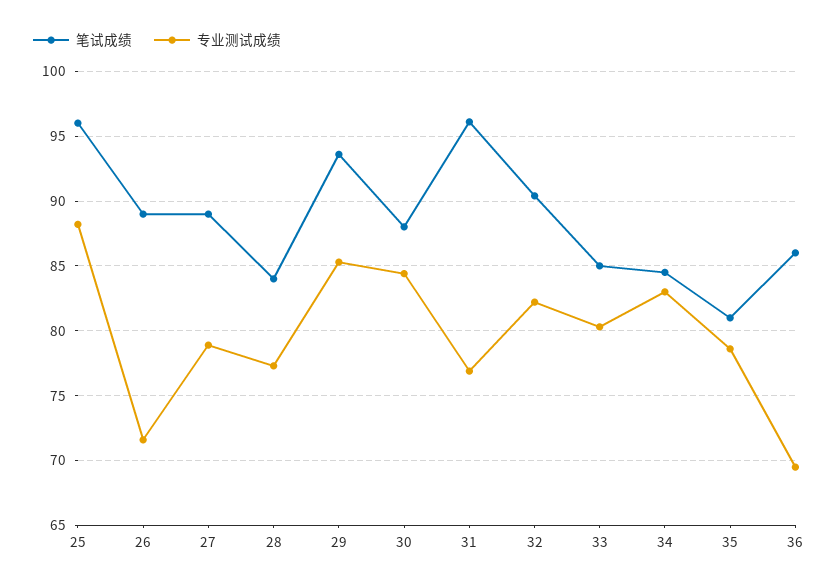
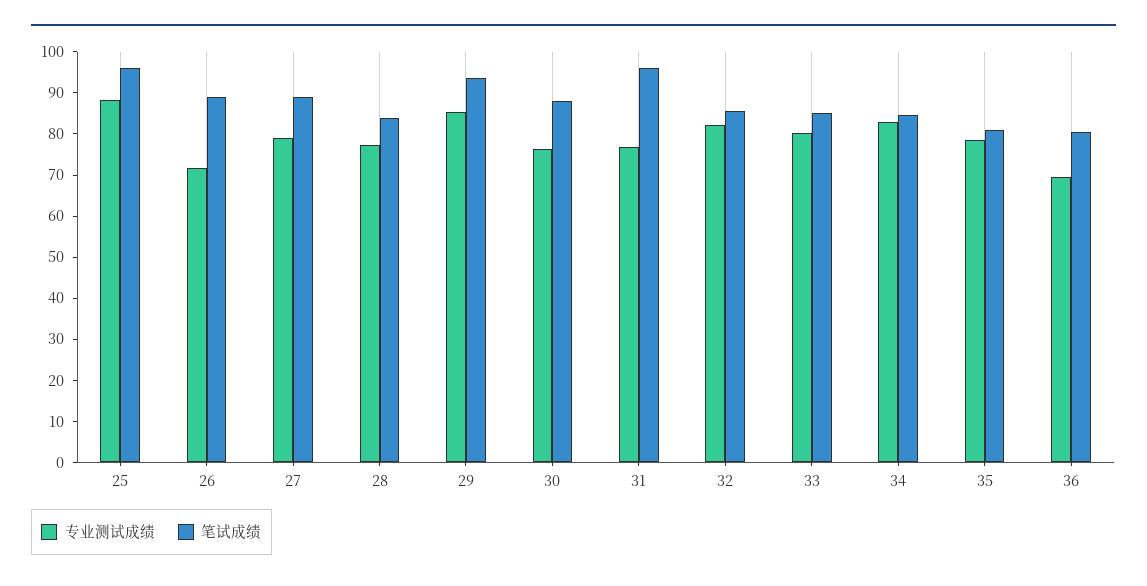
专业测试成绩, 30: 84.5 -> 76
笔试成绩, 32: 90.5 -> 86
笔试成绩, 36: 86 -> 80

